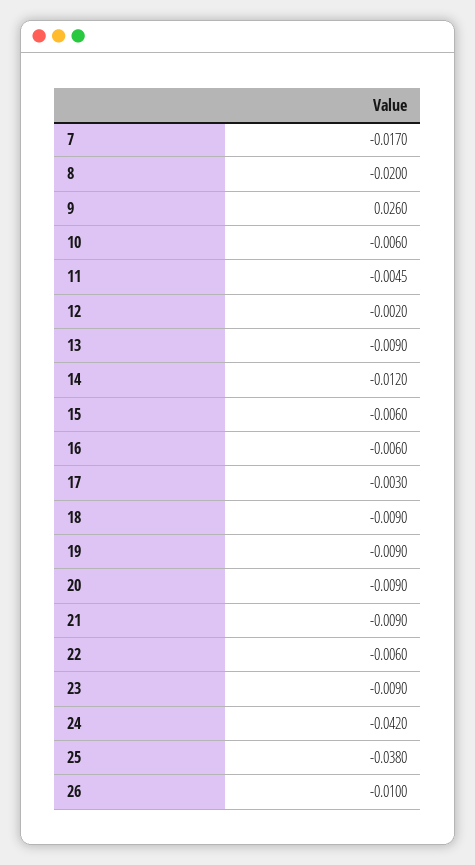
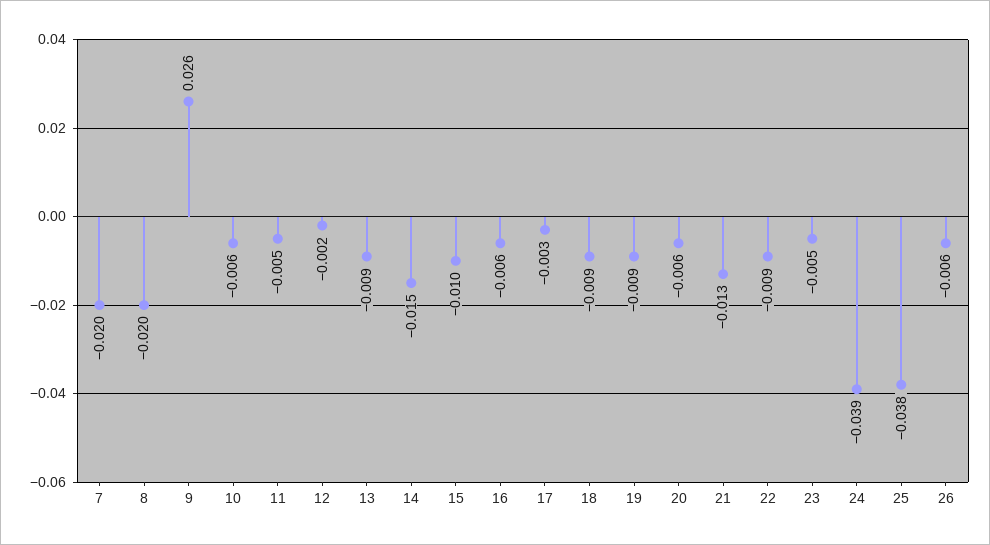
7: -0.017 -> -0.02
14: -0.012 -> -0.015
15: -0.006 -> -0.01
20: -0.009 -> -0.006
21: -0.009 -> -0.013
22: -0.006 -> -0.009
23: -0.009 -> -0.005
24: -0.042 -> -0.039
26: -0.01 -> -0.006

